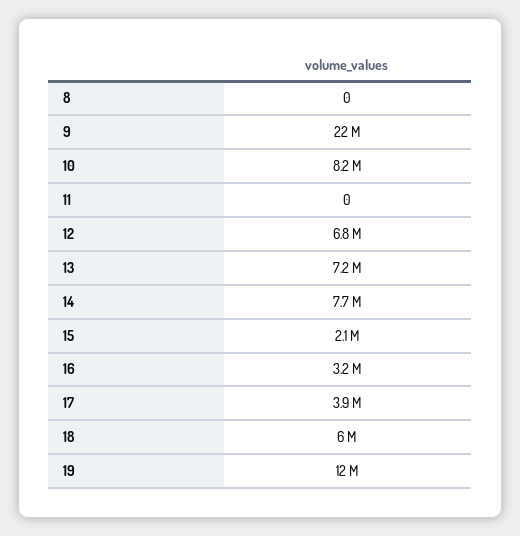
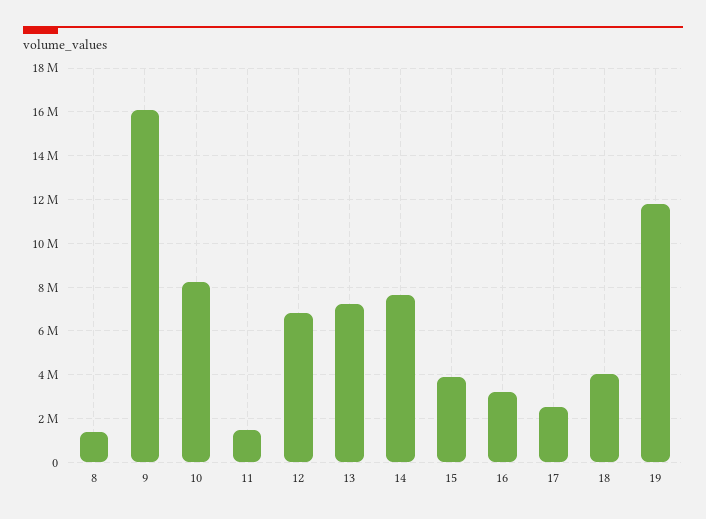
8: 0 -> 1500000
9: 22000000 -> 16000000
11: 0 -> 1500000
15: 2100000 -> 4000000
17: 3900000 -> 2500000
18: 6000000 -> 4000000

